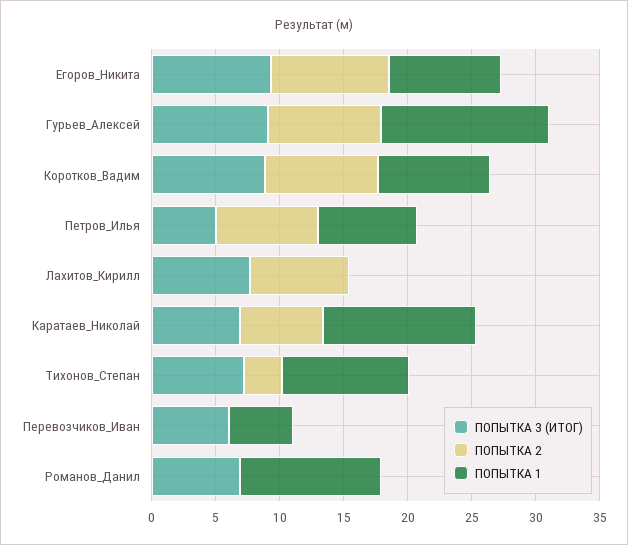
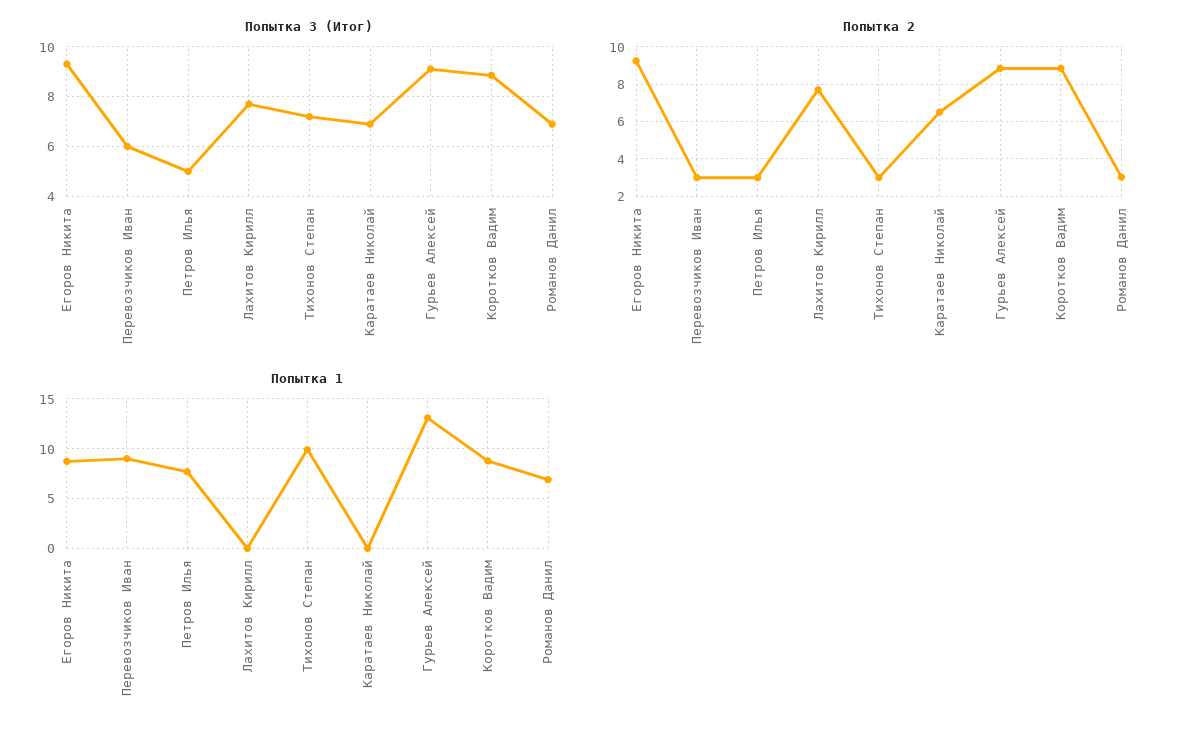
ПОПЫТКА 2, Петров_Илья: 8 -> 3
ПОПЫТКА 1, Каратаев_Николай: 12 -> 0
ПОПЫТКА 2, Перевозчиков_Иван: 0 -> 3
ПОПЫТКА 1, Перевозчиков_Иван: 5 -> 9
ПОПЫТКА 2, Романов_Данил: 0 -> 3
ПОПЫТКА 1, Романов_Данил: 11 -> 7

